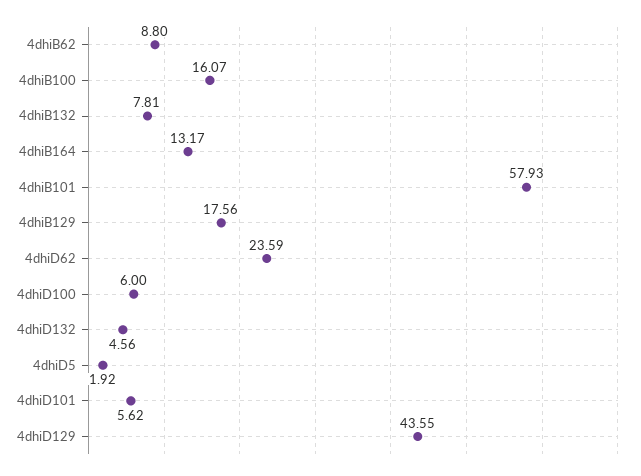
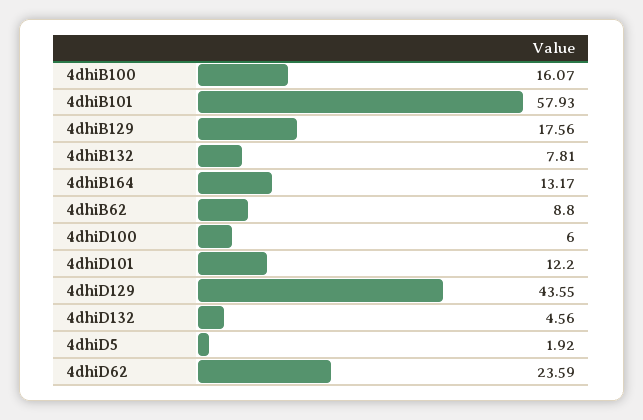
4dhiD101: 5.62 -> 12.2

